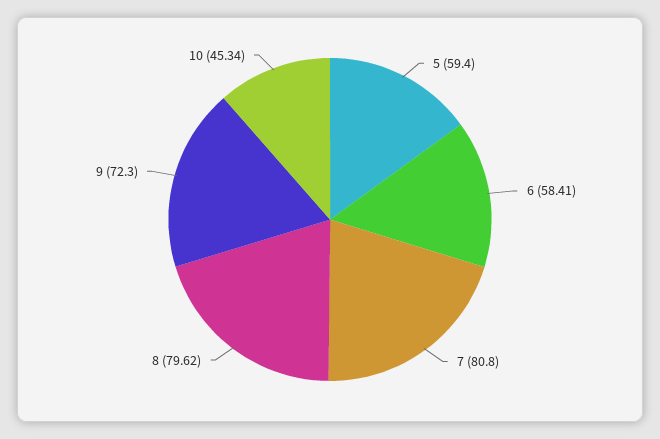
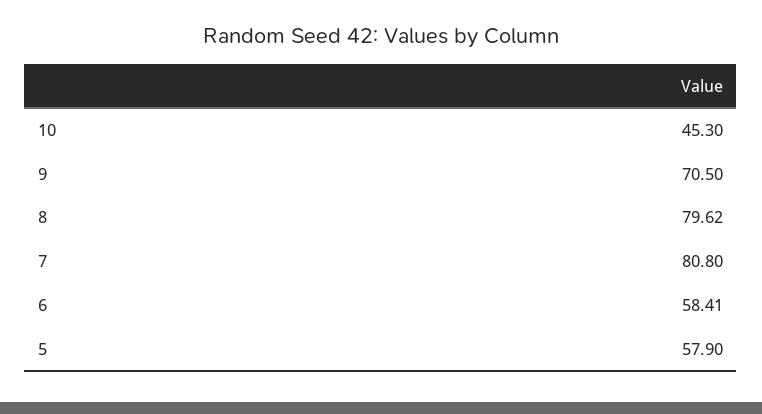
5: 59.4 -> 57.9
9: 72.3 -> 70.5
10: 45.34 -> 45.3

